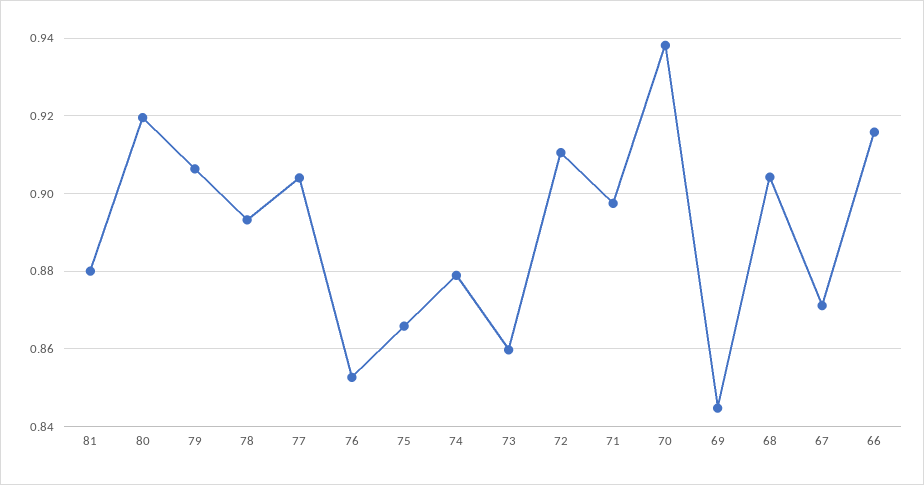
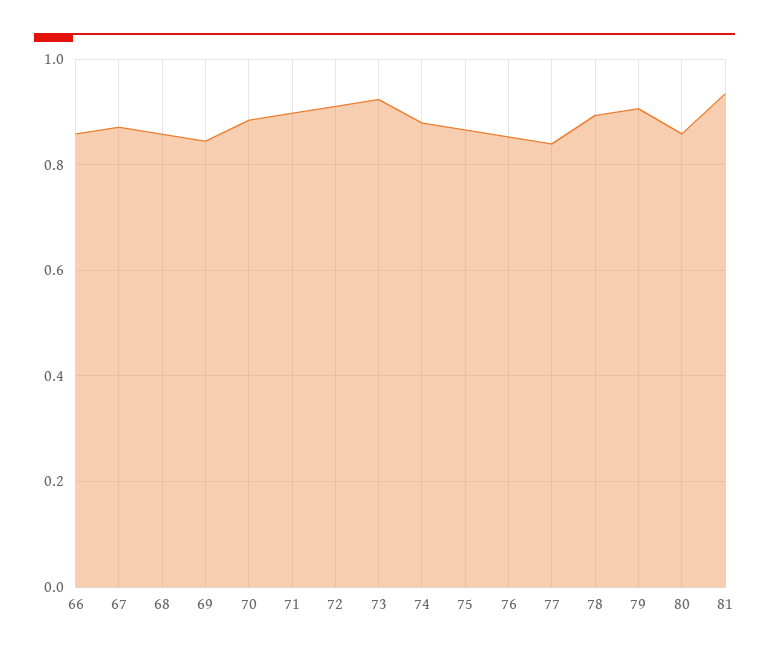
81: 0.88 -> 0.94
80: 0.92 -> 0.86
77: 0.904 -> 0.84
73: 0.86 -> 0.92
70: 0.938 -> 0.88
68: 0.904 -> 0.86
66: 0.916 -> 0.86

